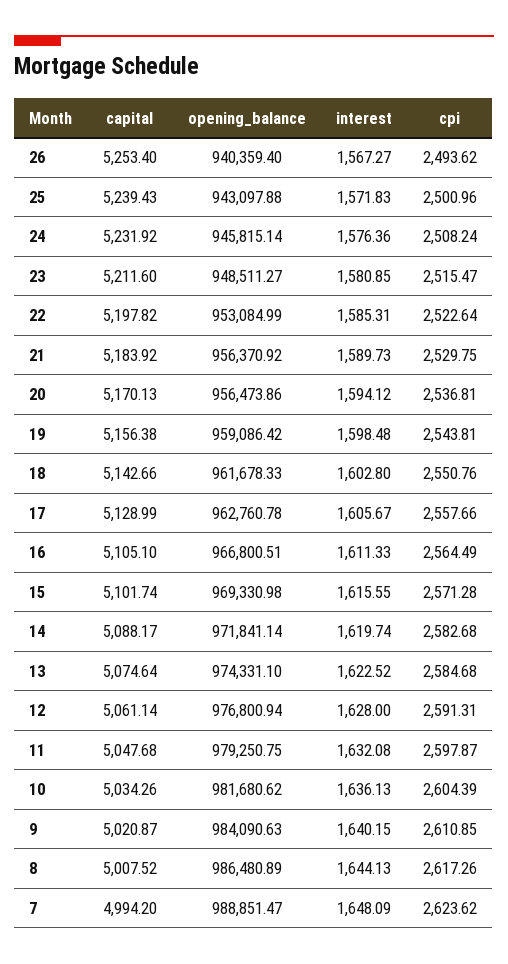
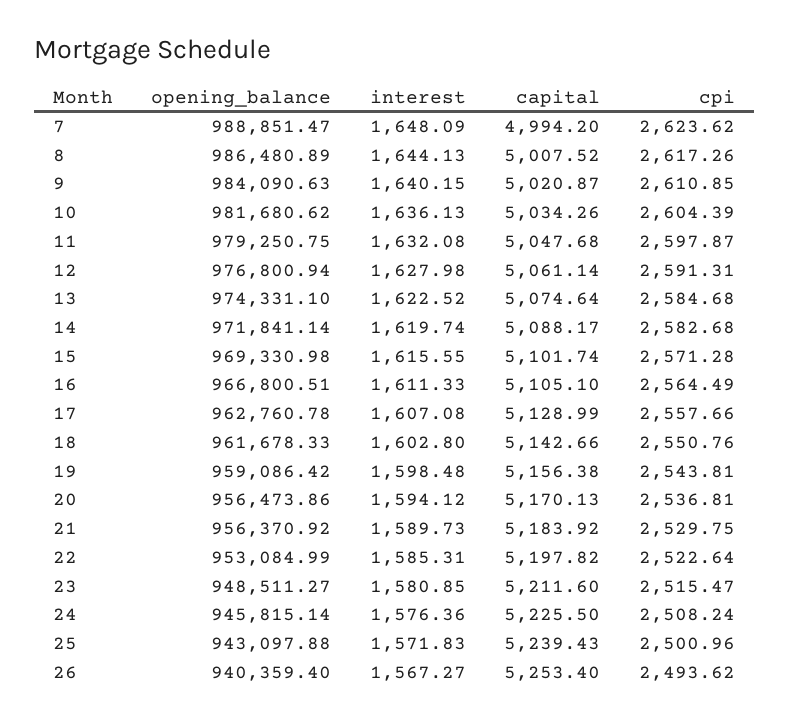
capital, 24: 5231.92 -> 5225.5
interest, 17: 1605.67 -> 1607.08
interest, 12: 1628 -> 1627.98

